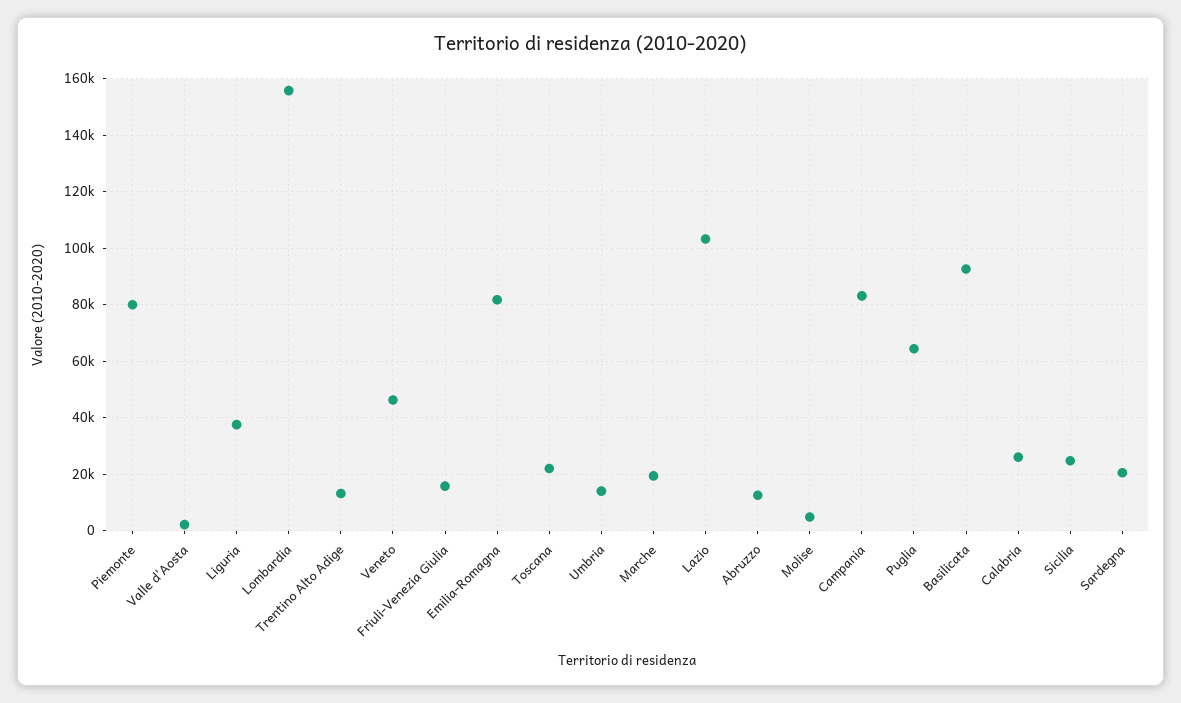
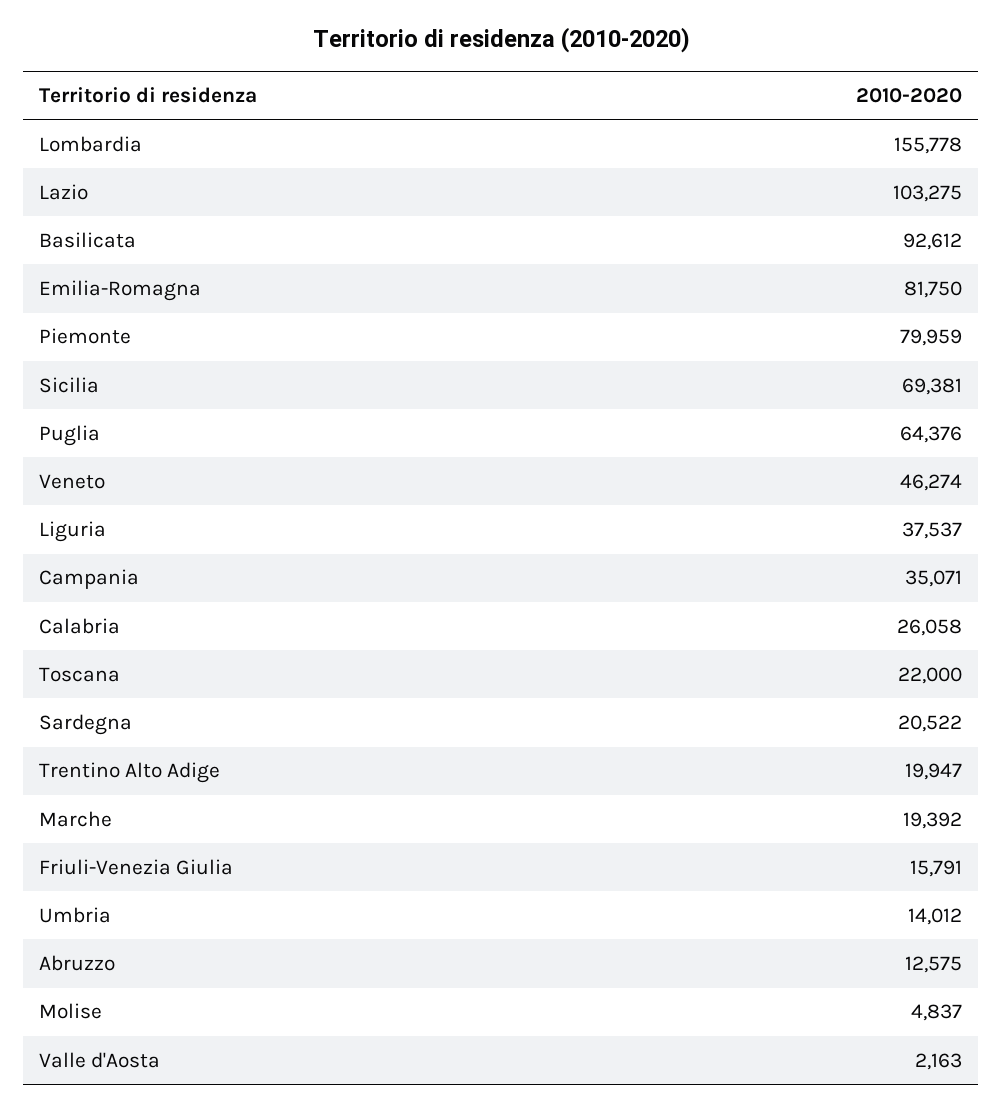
Trentino Alto Adige: 12500 -> 19947
Campania: 82500 -> 35071
Sicilia: 25000 -> 69381

